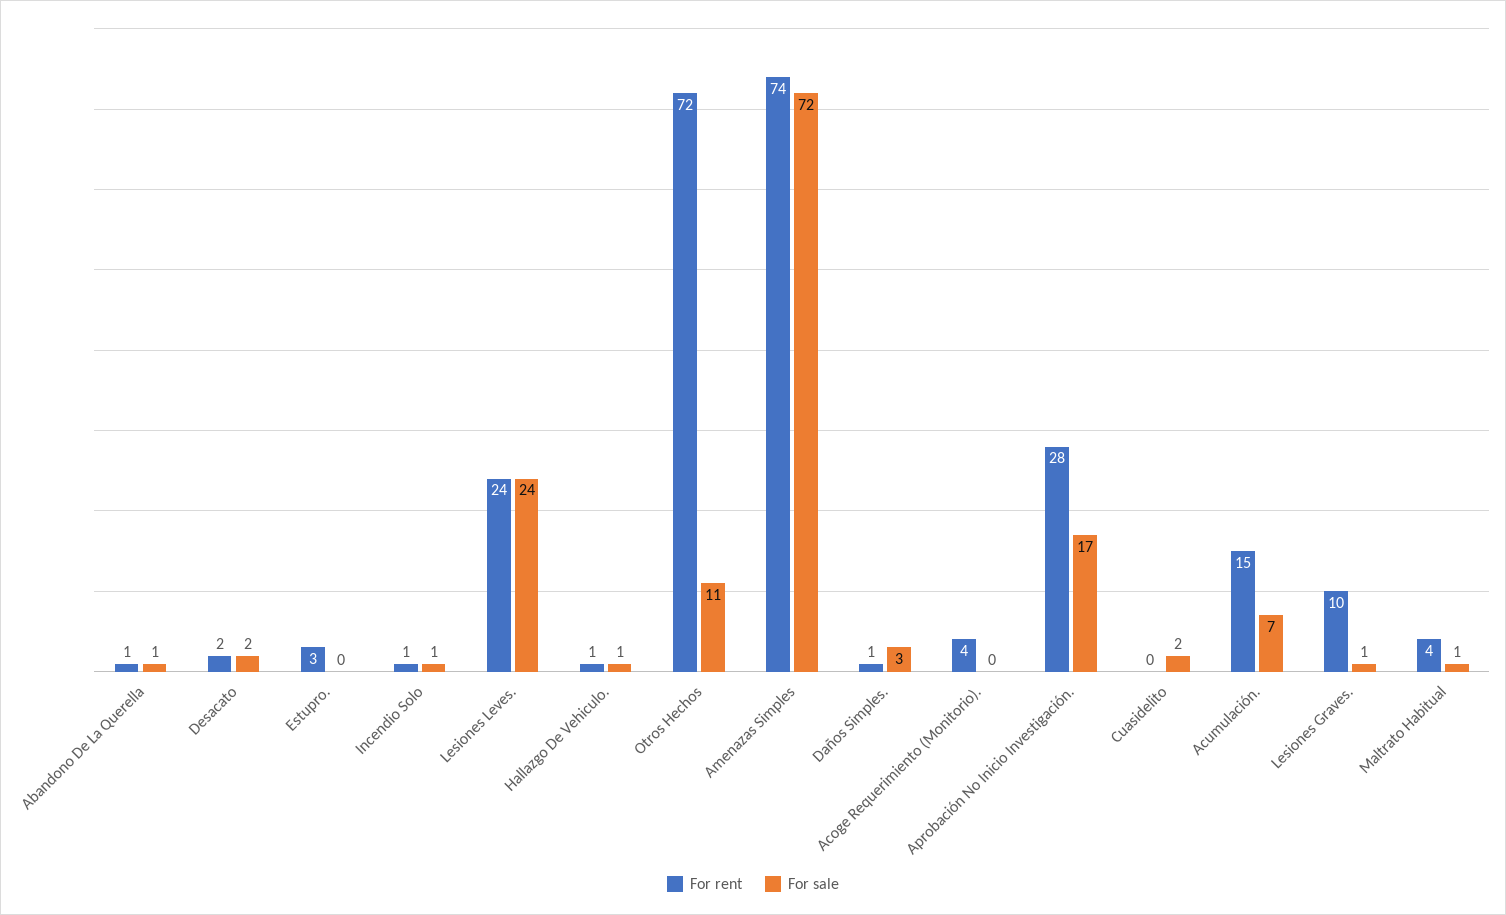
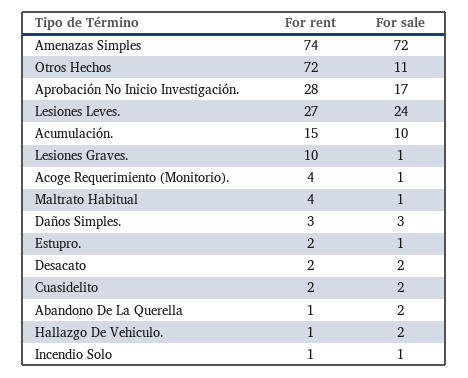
For sale, Abandono De La Querella: 1 -> 2
For rent, Estupro.: 3 -> 2
For sale, Estupro.: 0 -> 1
For rent, Lesiones Leves.: 24 -> 27
For sale, Hallazgo De Vehiculo.: 1 -> 2
For rent, Daños Simples.: 1 -> 3
For sale, Acoge Requerimiento (Monitorio).: 0 -> 1
For rent, Cuasidelito: 0 -> 2
For sale, Acumulación.: 7 -> 10

